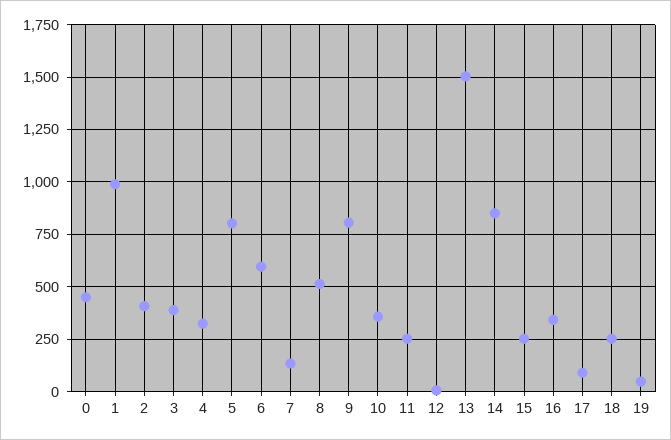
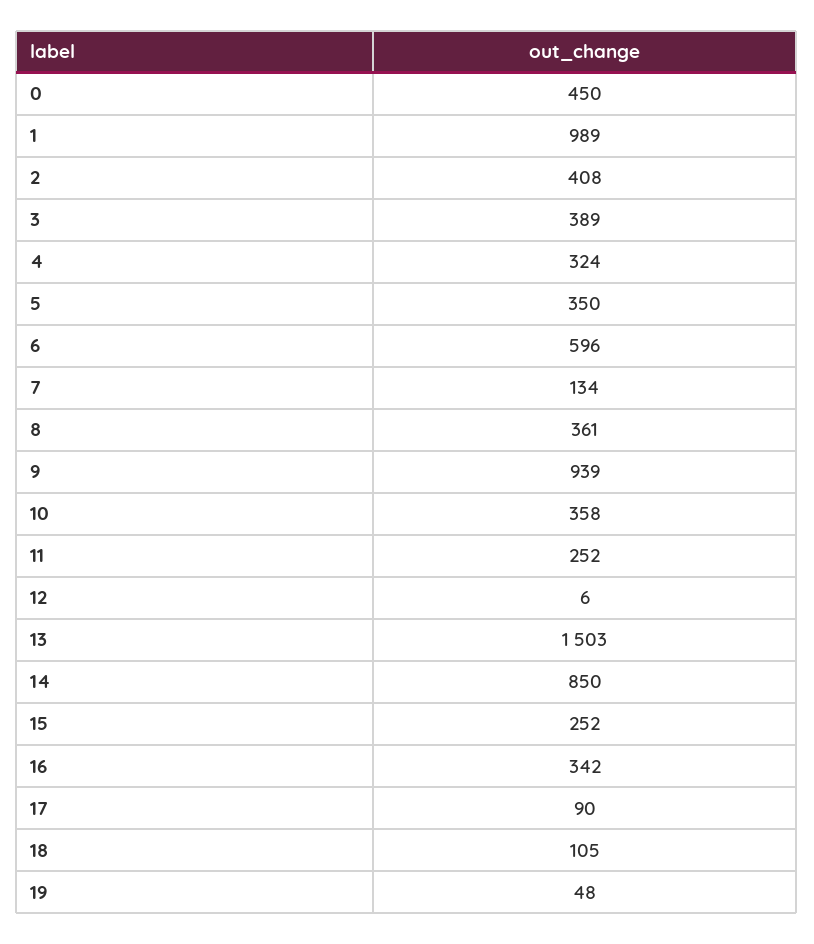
5: 800 -> 350
8: 500 -> 361
9: 800 -> 939
18: 250 -> 105

